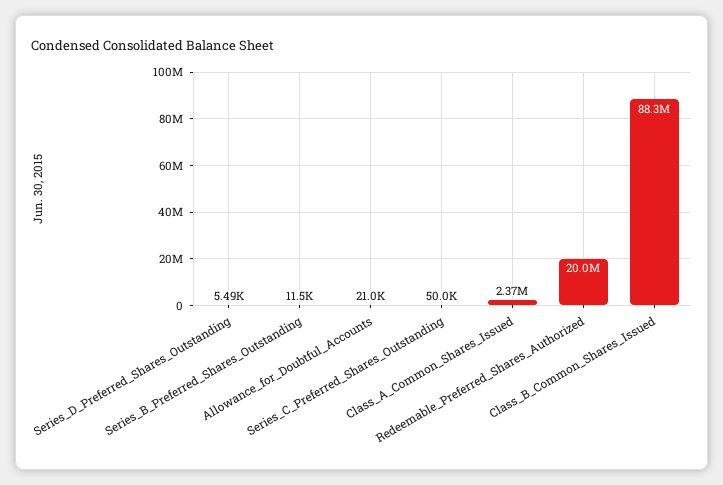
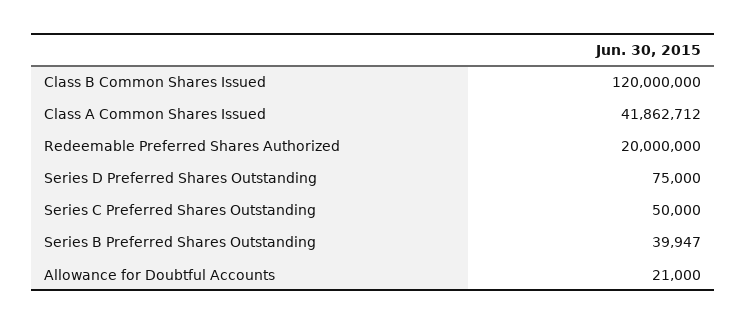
Series_D_Preferred_Shares_Outstanding: 5490 -> 75000
Series_B_Preferred_Shares_Outstanding: 11500 -> 39947
Class_A_Common_Shares_Issued: 2370000 -> 41862712
Class_B_Common_Shares_Issued: 88300000 -> 120000000

